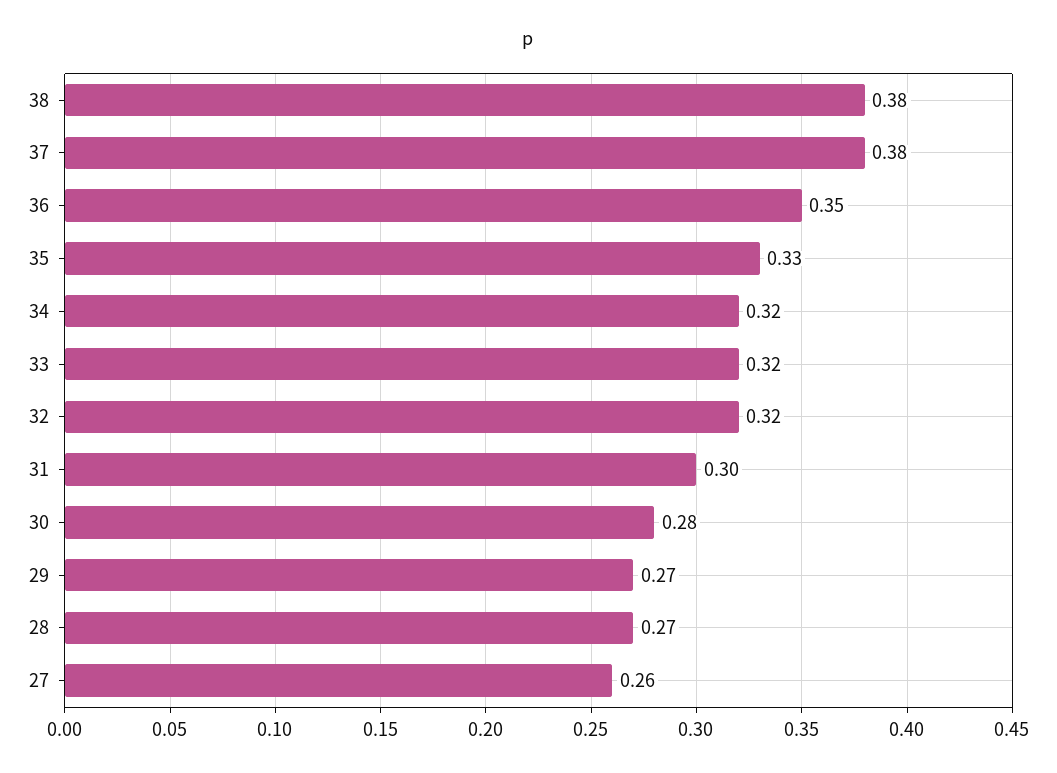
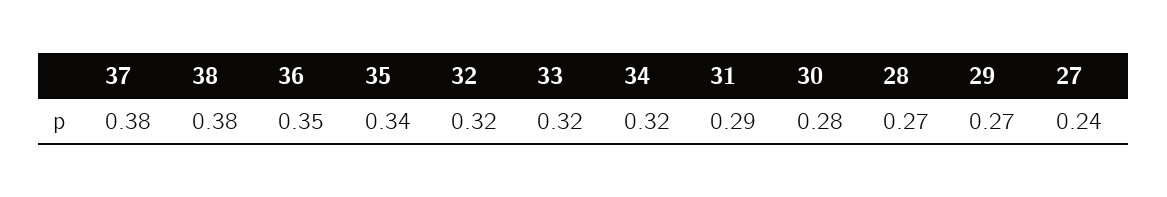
35: 0.33 -> 0.34
31: 0.3 -> 0.29
27: 0.26 -> 0.24

